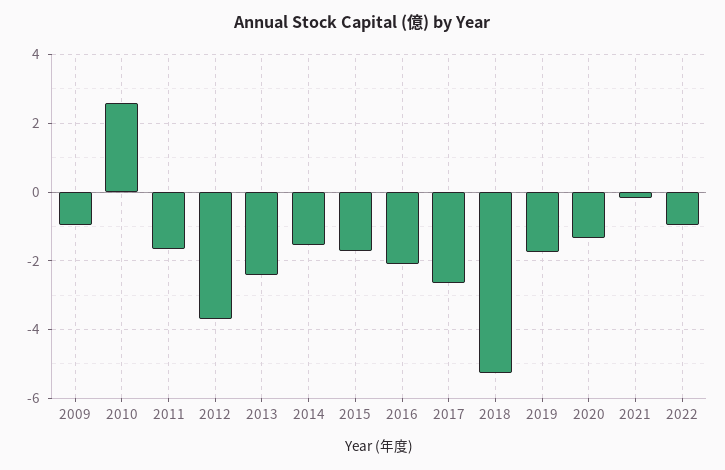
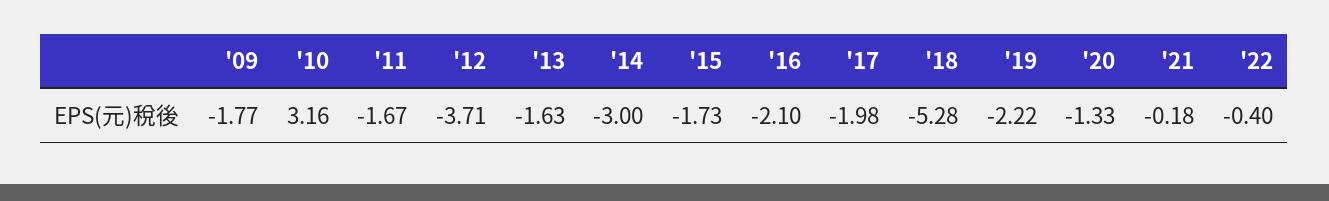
2009: -1 -> -1.77
2010: 2.6 -> 3.16
2013: -2.4 -> -1.63
2014: -1.6 -> -3
2017: -2.6 -> -1.98
2019: -1.8 -> -2.22
2022: -1 -> -0.4

